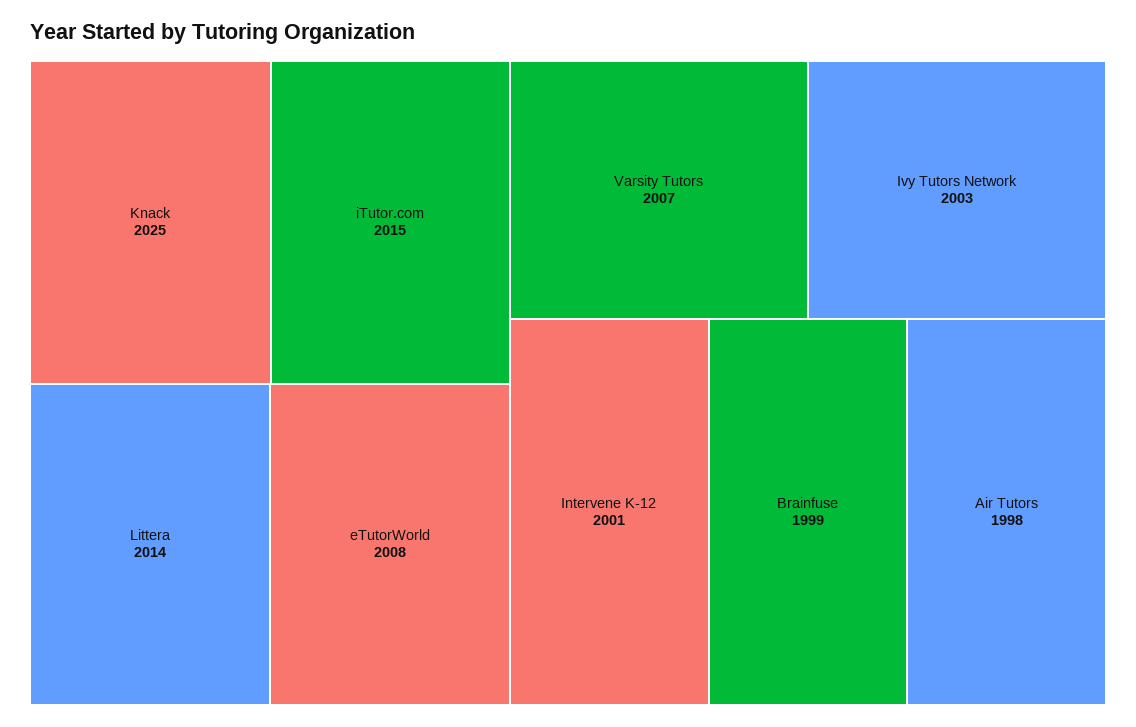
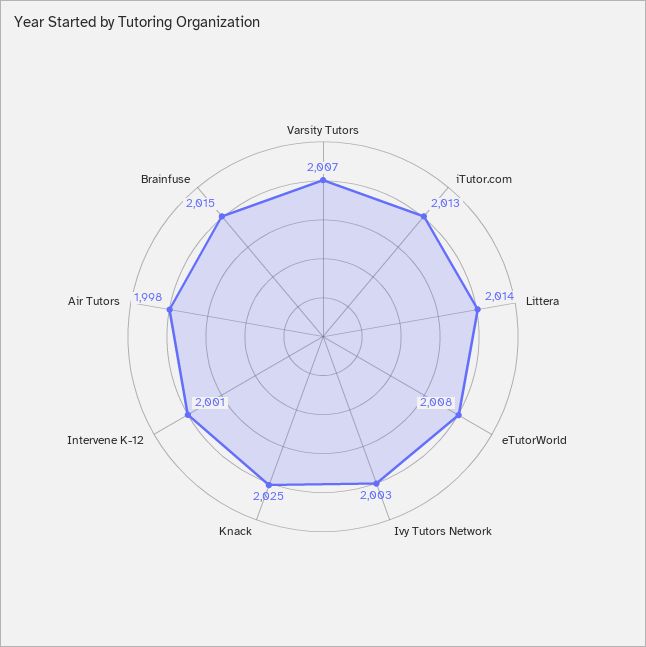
iTutor.com: 2015 -> 2013
Brainfuse: 1999 -> 2015

